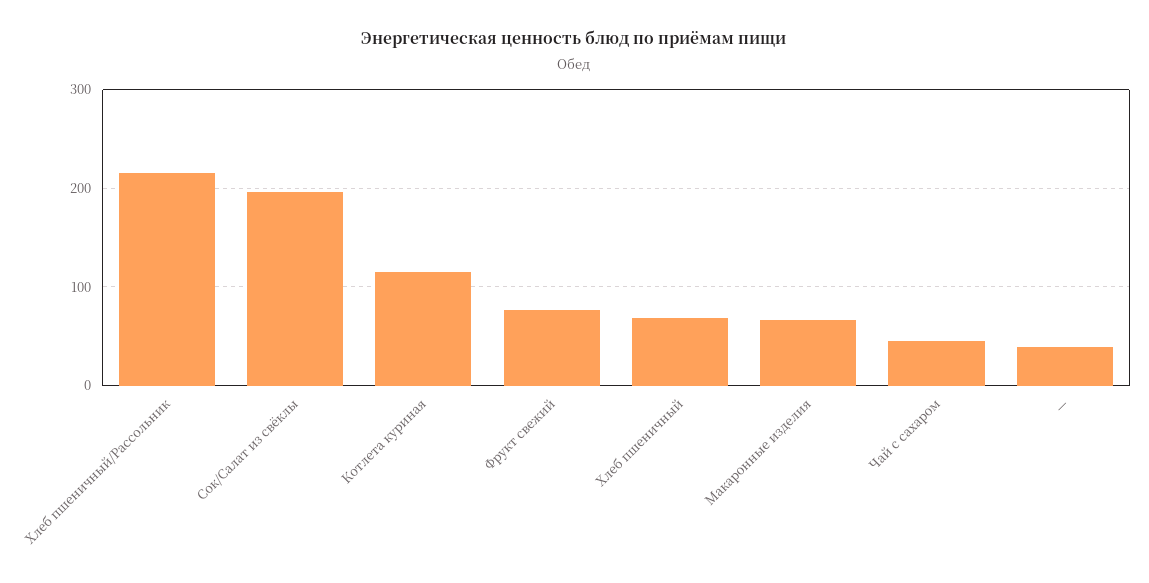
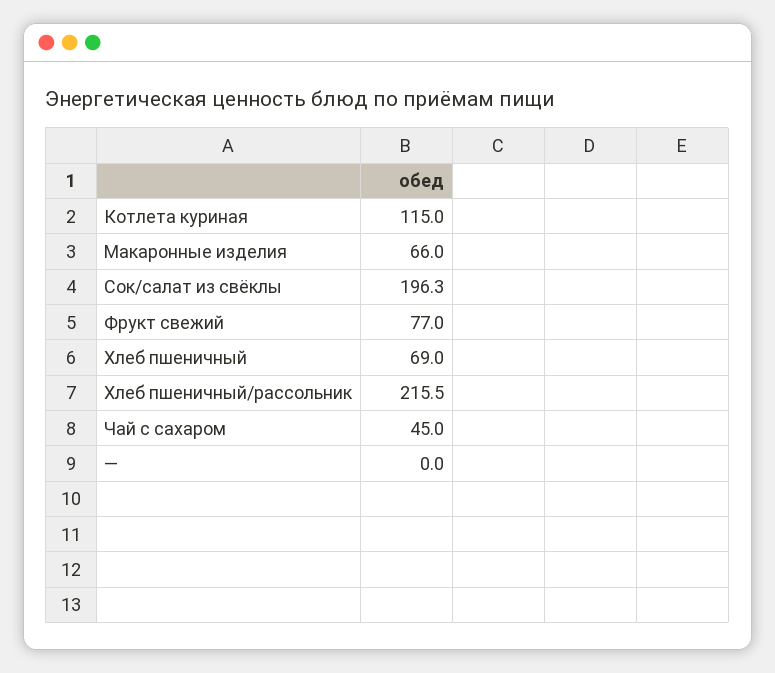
—: 40 -> 0

